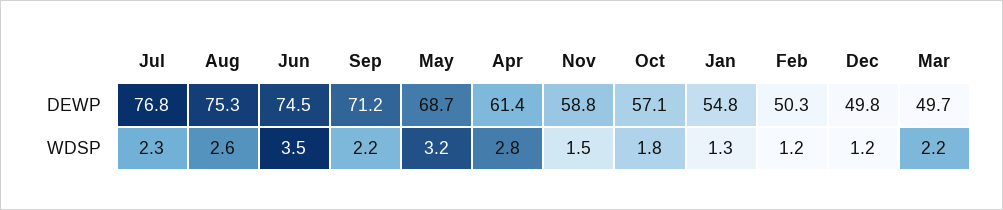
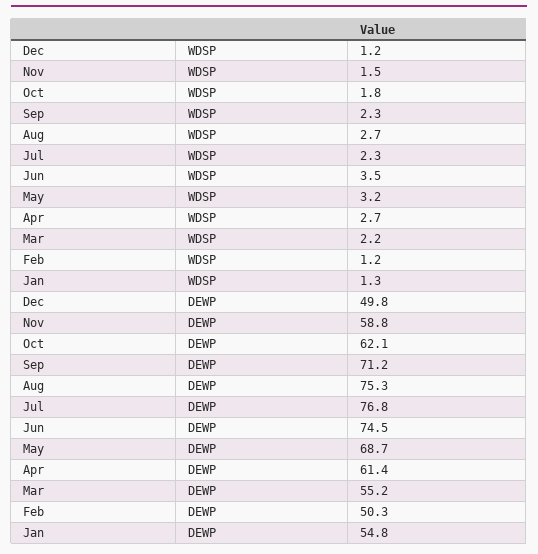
Oct, DEWP: 57.1 -> 62.1
Mar, DEWP: 49.7 -> 55.2
Aug, WDSP: 2.6 -> 2.7
Sep, WDSP: 2.2 -> 2.3
Apr, WDSP: 2.8 -> 2.7

